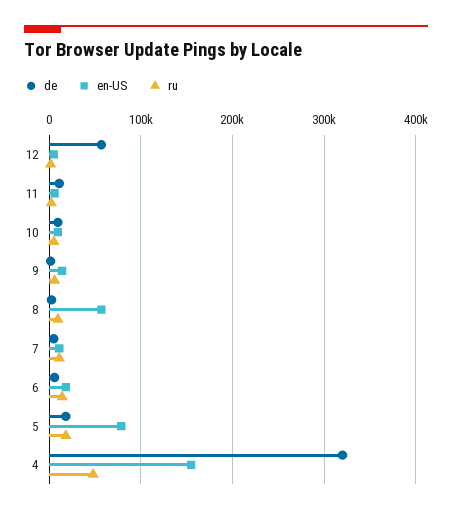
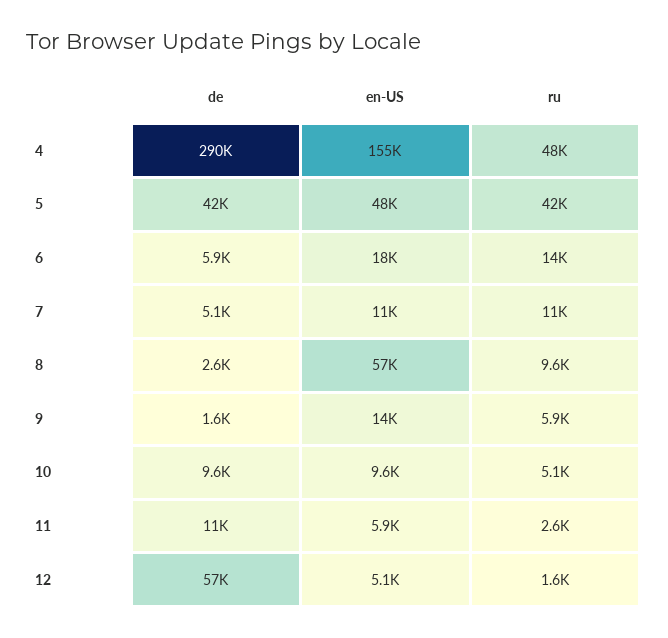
de, 5: 20000 -> 42000
en-US, 5: 80000 -> 48000
ru, 5: 20000 -> 42000
de, 4: 320000 -> 290000

